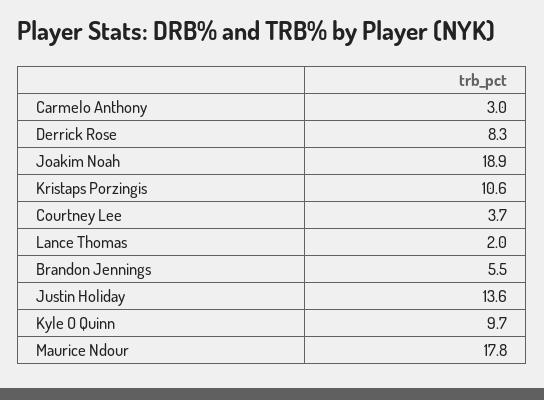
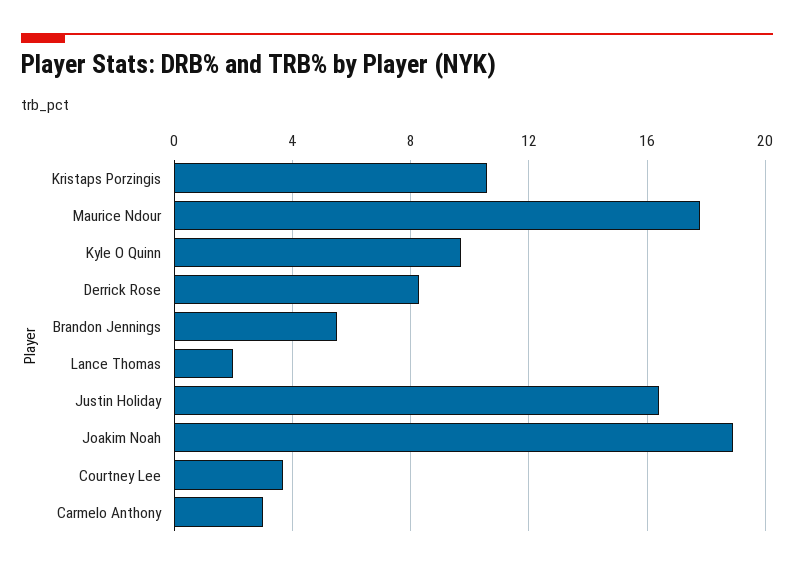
Justin Holiday: 13.6 -> 16.5

